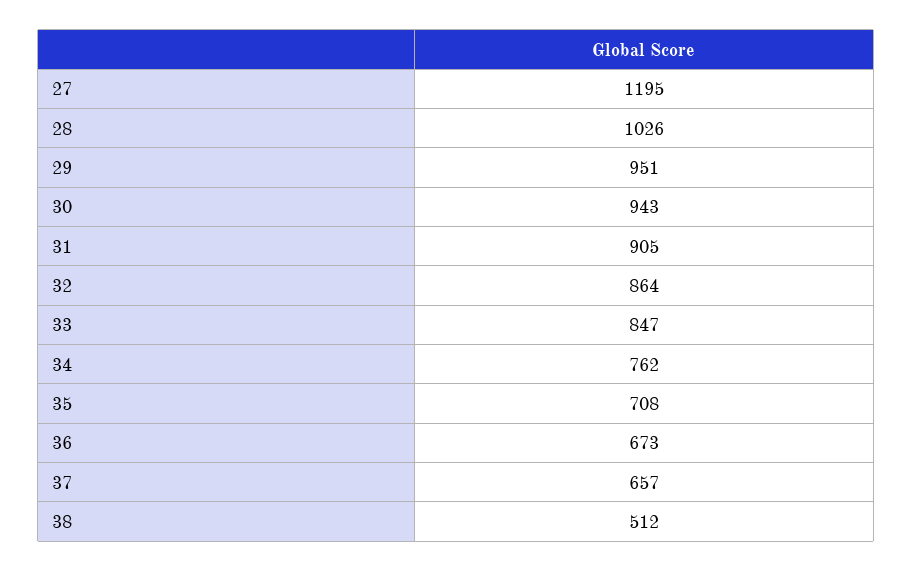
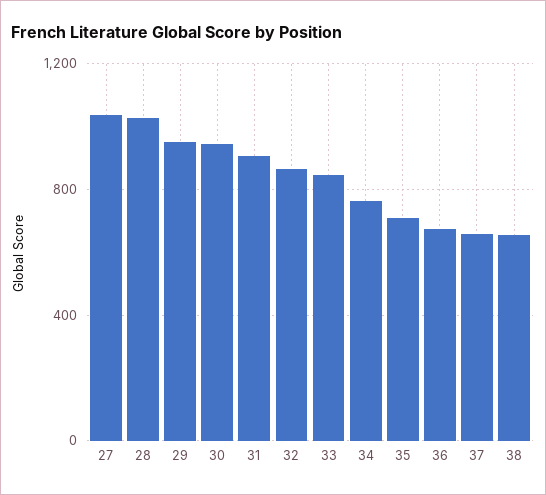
27: 1195 -> 1050
38: 512 -> 650

